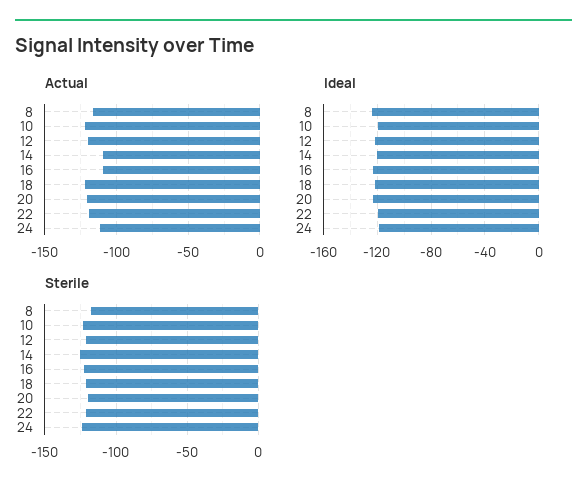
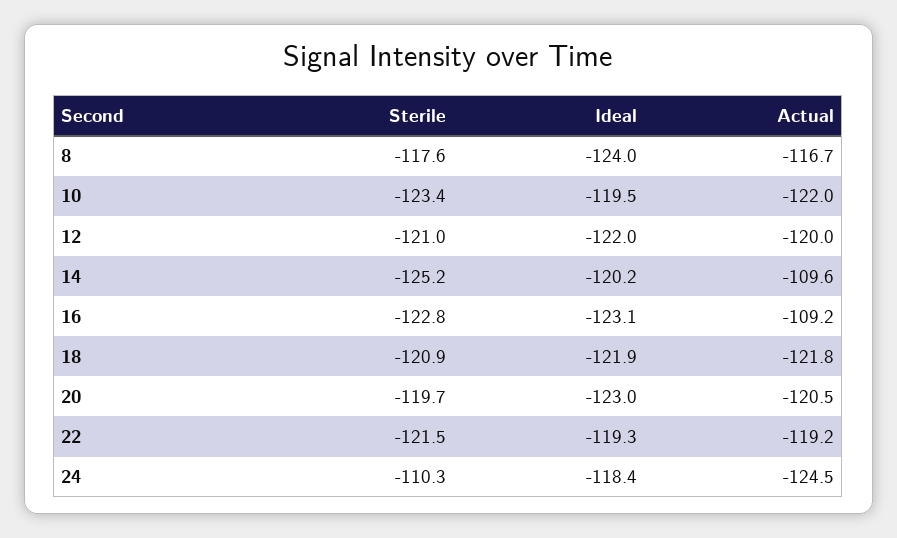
Actual, 24: -110 -> -124.5
Sterile, 24: -125 -> -110.3

